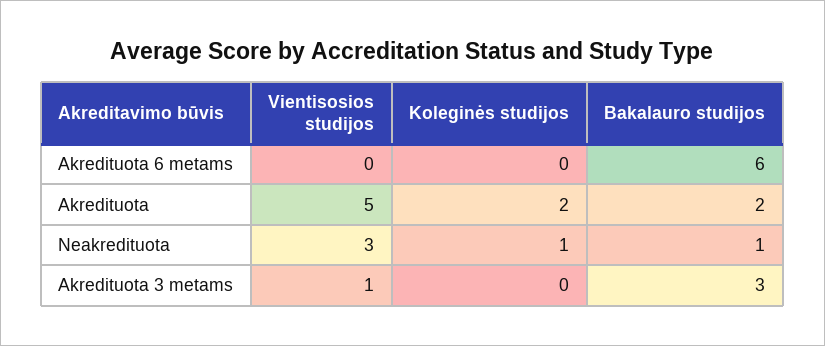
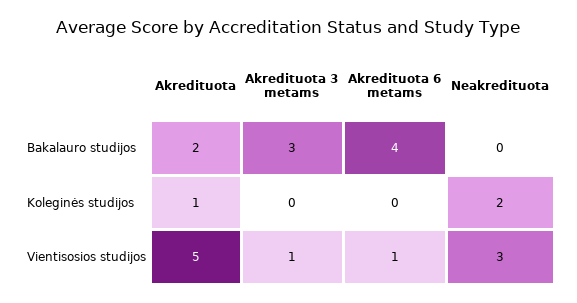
Vientisosios studijos, Akredituota 6 metams: 0 -> 1
Bakalauro studijos, Akredituota 6 metams: 6 -> 4
Koleginės studijos, Akredituota: 2 -> 1
Koleginės studijos, Neakredituota: 1 -> 2
Bakalauro studijos, Neakredituota: 1 -> 0

